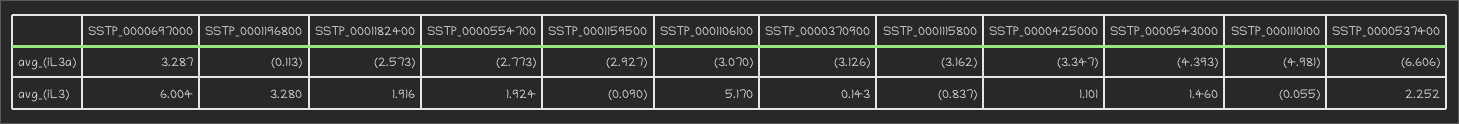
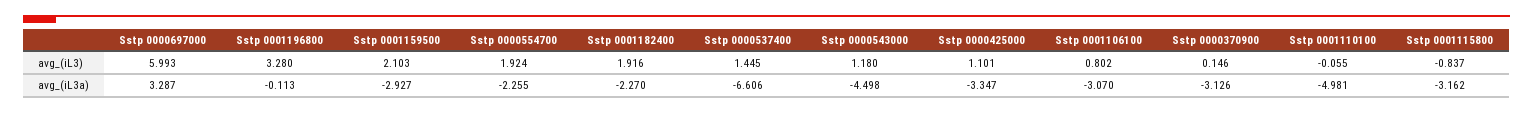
SSTP_0001182400, avg_(iL3a): -2.573 -> -2.27
SSTP_0000554700, avg_(iL3a): -2.773 -> -2.255
SSTP_0000543000, avg_(iL3a): -4.393 -> -4.498
SSTP_0000697000, avg_(iL3): 6.004 -> 5.993
SSTP_0001159500, avg_(iL3): -0.09 -> 2.103
SSTP_0001106100, avg_(iL3): 5.17 -> 0.802
SSTP_0000370900, avg_(iL3): 0.143 -> 0.146
SSTP_0000543000, avg_(iL3): 1.46 -> 1.18
SSTP_0000537400, avg_(iL3): 2.252 -> 1.445

